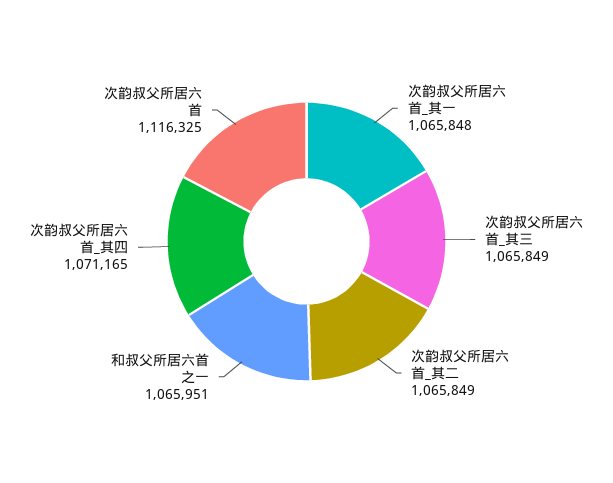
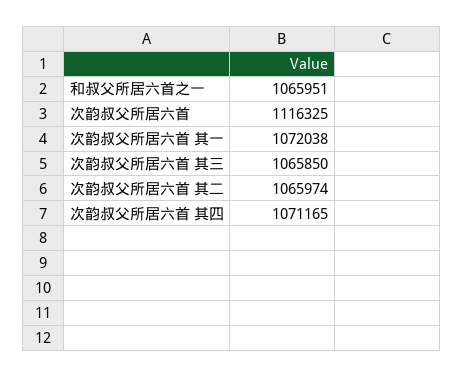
次韵叔父所居六首_其一: 1065848 -> 1072038
次韵叔父所居六首_其三: 1065849 -> 1065850
次韵叔父所居六首_其二: 1065849 -> 1065974

